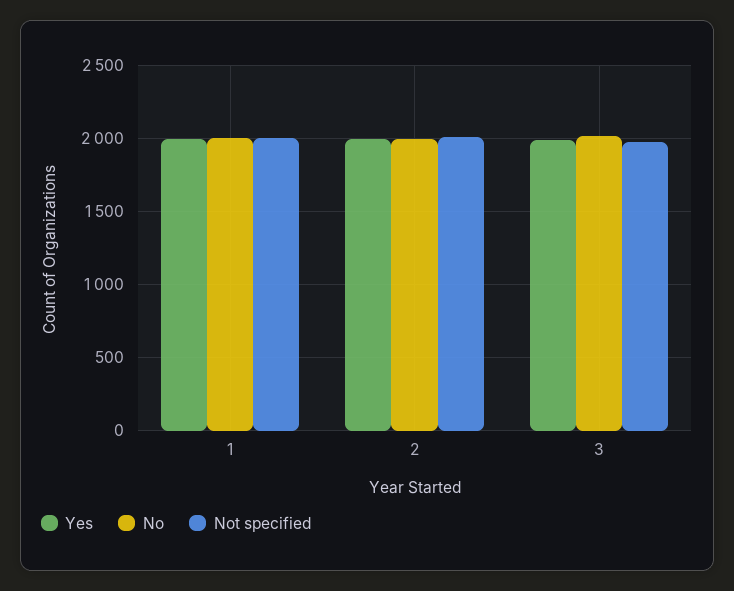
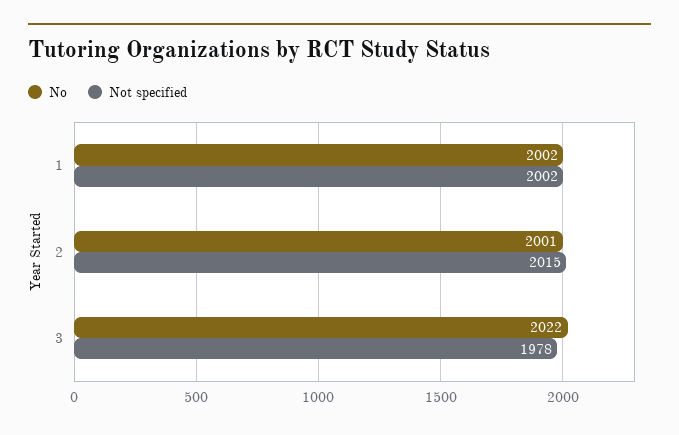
Yes, 1: 2000 -> none
Yes, 2: 2000 -> none
Yes, 3: 2000 -> none

